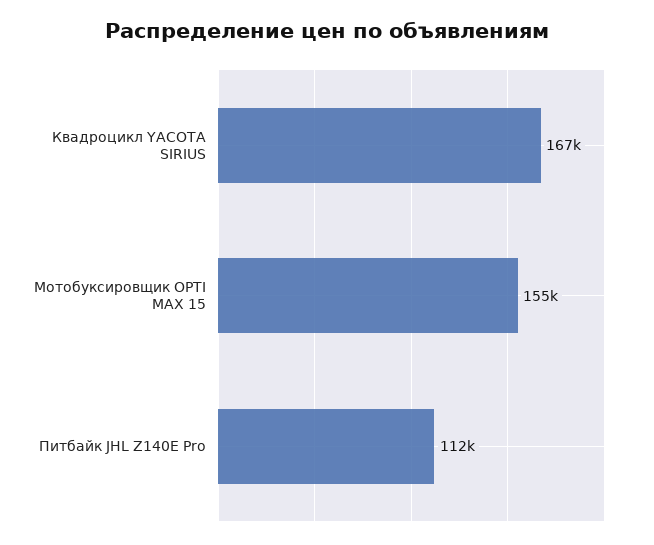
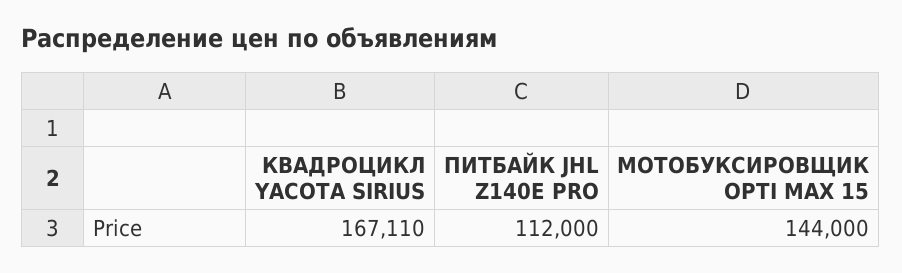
Мотобуксировщик OPTI MAX 15: 155000 -> 144000

